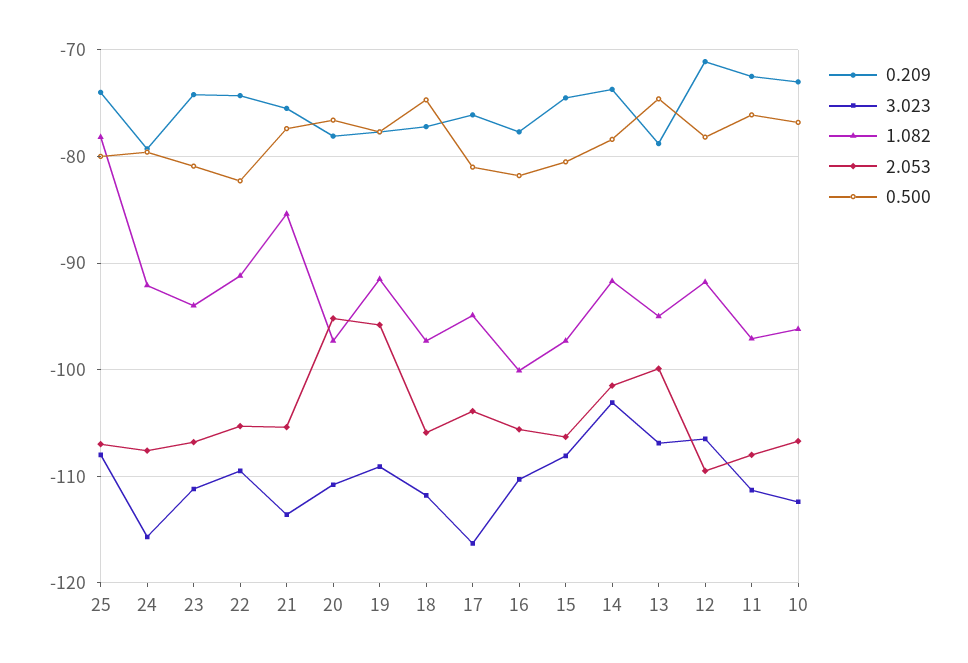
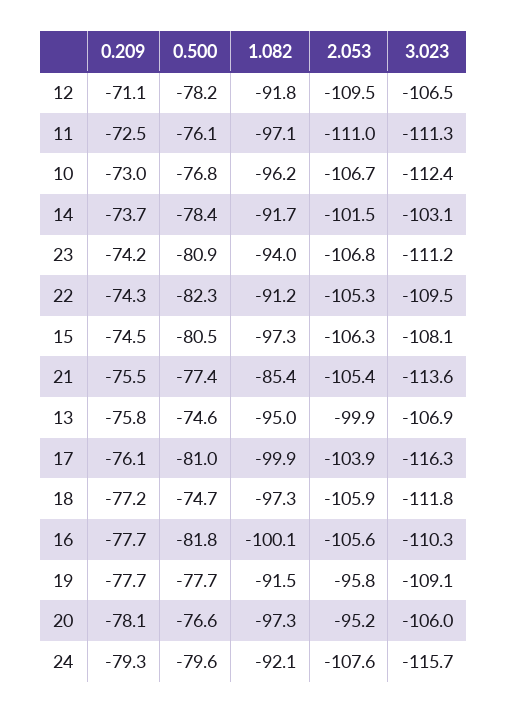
0.209, 25: -74 -> none
3.023, 25: -108 -> none
1.082, 25: -78 -> none
2.053, 25: -107 -> none
0.500, 25: -80 -> none
3.023, 20: -111 -> -106
1.082, 17: -95 -> -99.9
0.209, 13: -79 -> -75.8
2.053, 11: -108 -> -111

